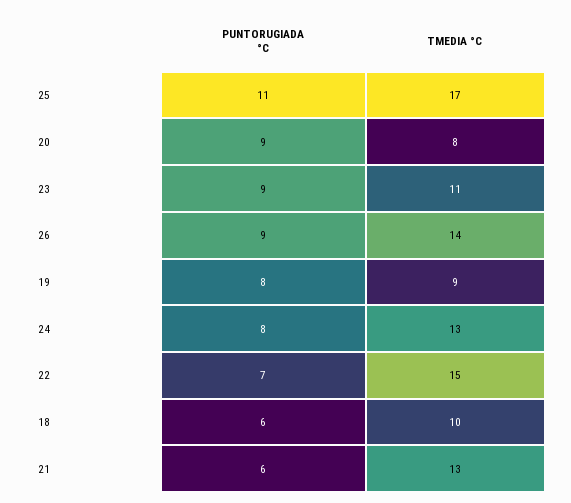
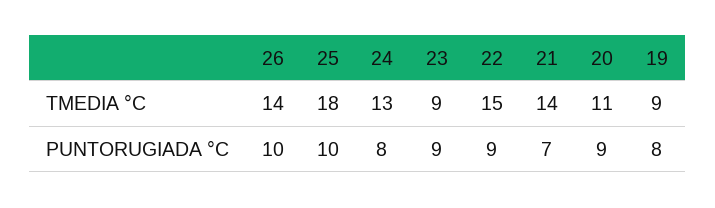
PUNTORUGIADA °C, 25: 11 -> 10
TMEDIA °C, 25: 17 -> 18
TMEDIA °C, 20: 8 -> 11
TMEDIA °C, 23: 11 -> 9
PUNTORUGIADA °C, 26: 9 -> 10
PUNTORUGIADA °C, 22: 7 -> 9
PUNTORUGIADA °C, 18: 6 -> none
TMEDIA °C, 18: 10 -> none
PUNTORUGIADA °C, 21: 6 -> 7
TMEDIA °C, 21: 13 -> 14

